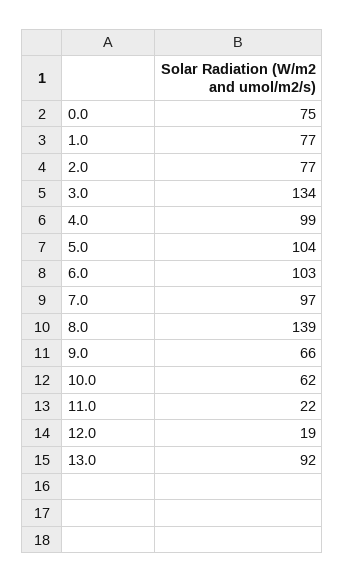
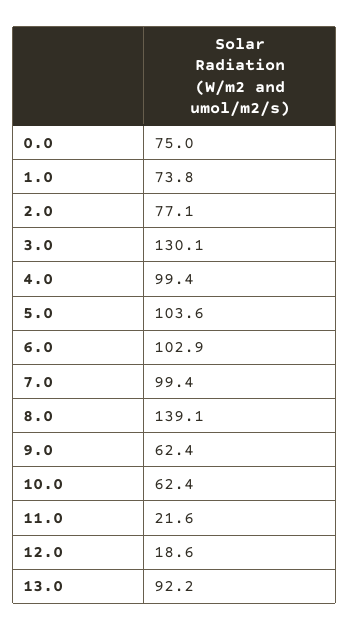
1.0: 77 -> 73.8
3.0: 134 -> 130.1
7.0: 97 -> 99.4
9.0: 66 -> 62.4

